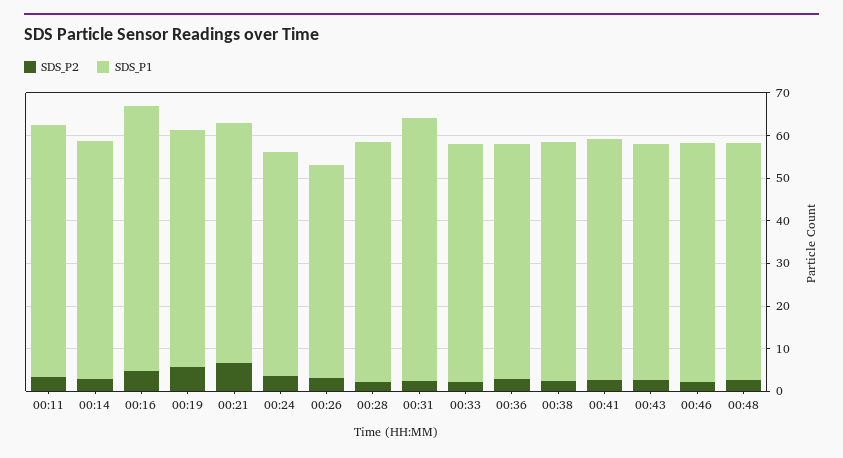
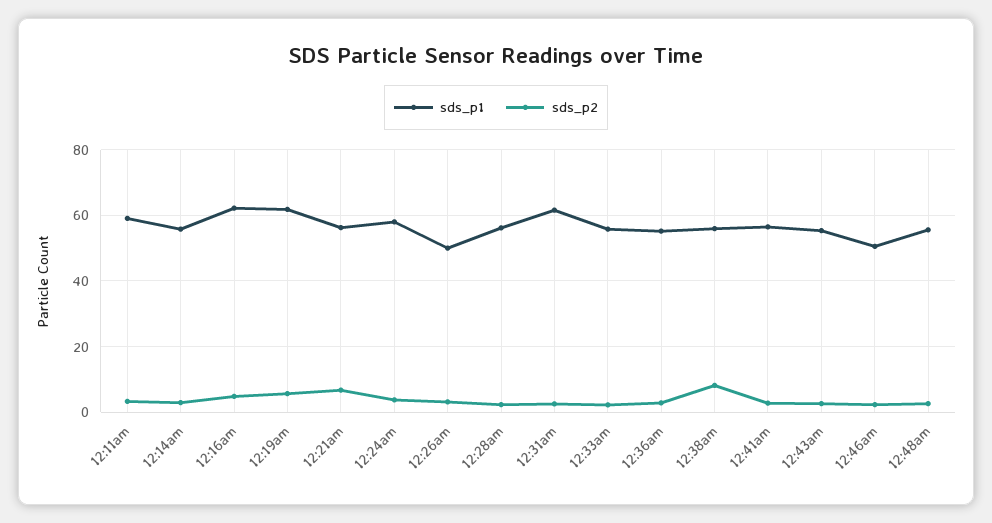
SDS_P1, 00:19: 56 -> 62
SDS_P1, 00:24: 52 -> 58
SDS_P2, 00:38: 2 -> 8
SDS_P1, 00:46: 56 -> 50

